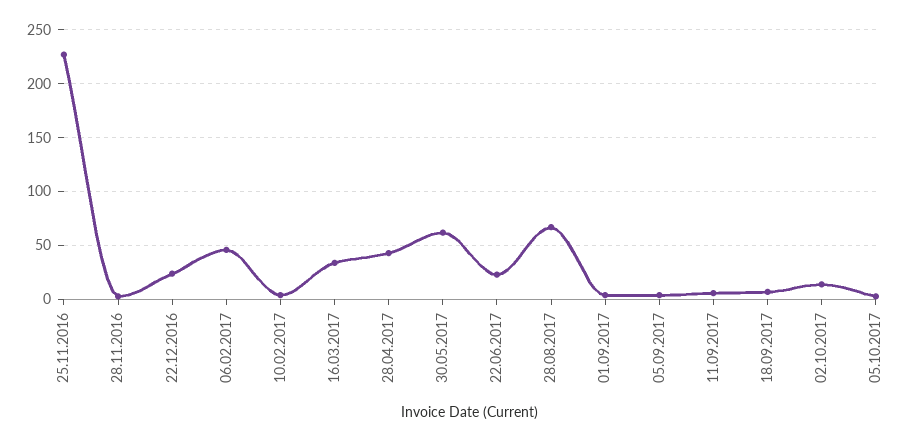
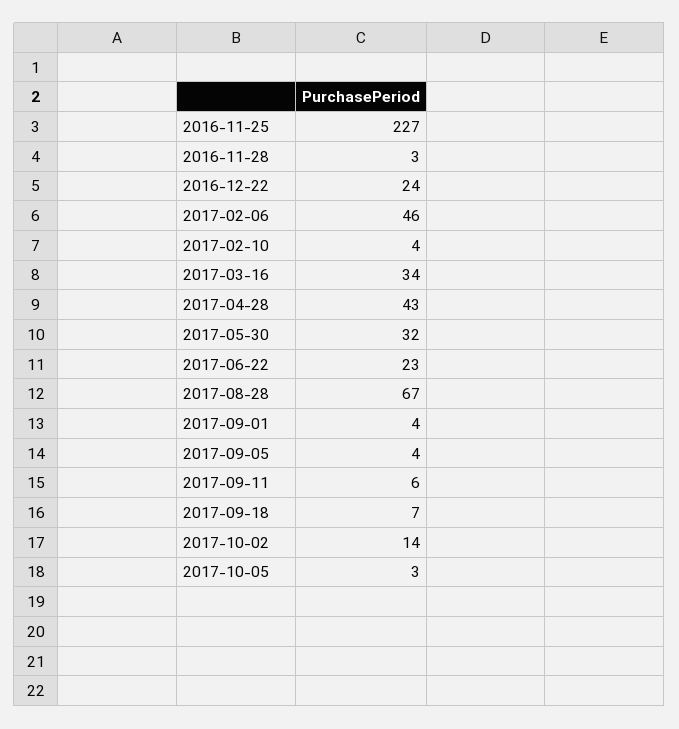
30.05.2017: 60 -> 32

